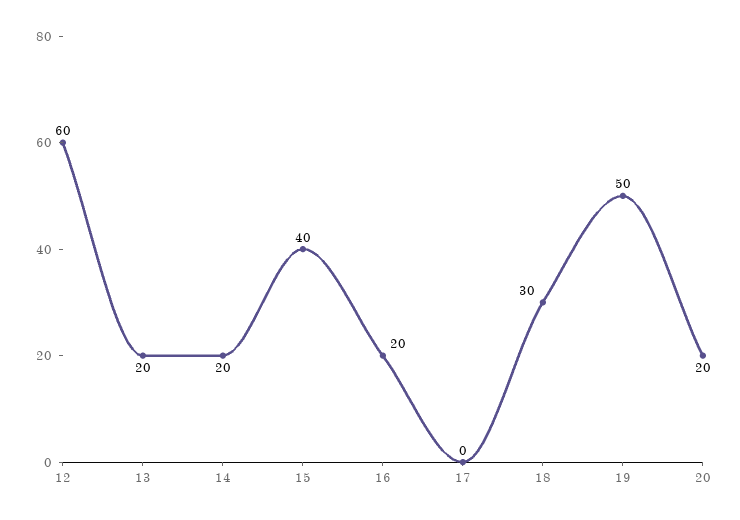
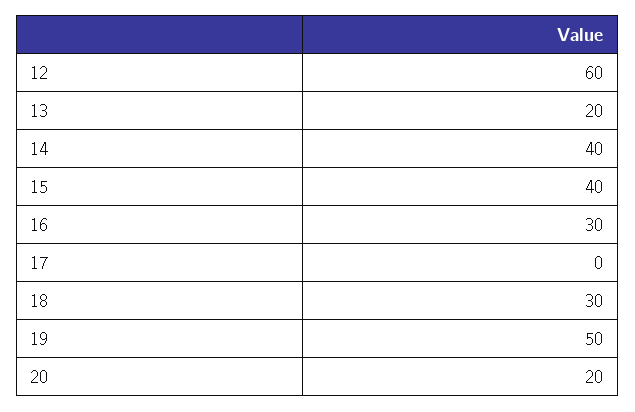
14: 20 -> 40
16: 20 -> 30

